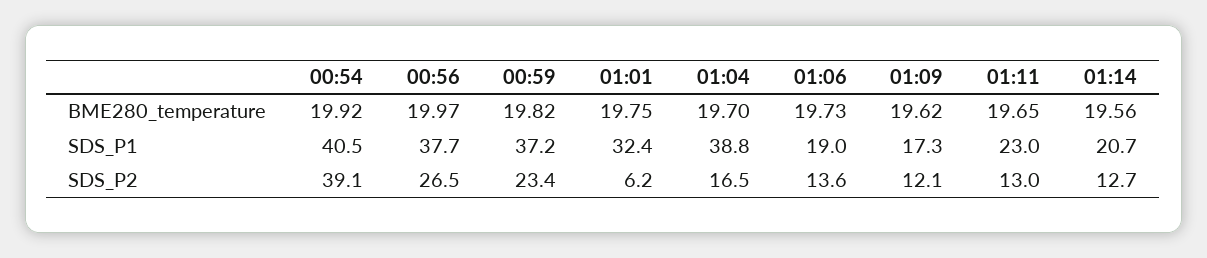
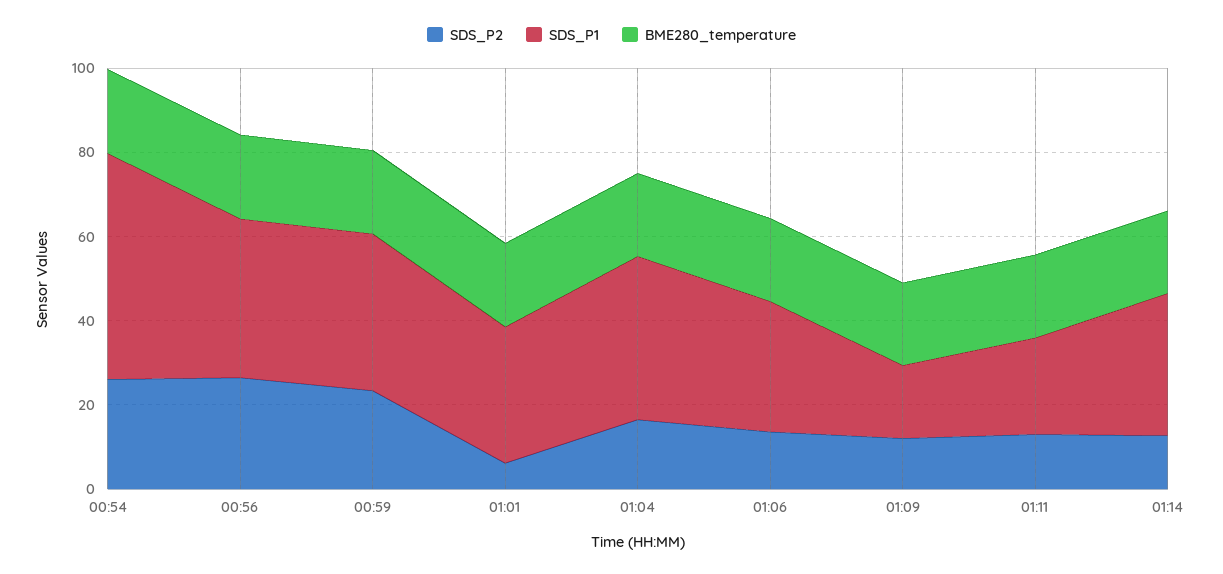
SDS_P1, 00:54: 40.5 -> 55
SDS_P1, 01:06: 19 -> 30
SDS_P1, 01:14: 20.7 -> 35
SDS_P2, 00:54: 39.1 -> 25

